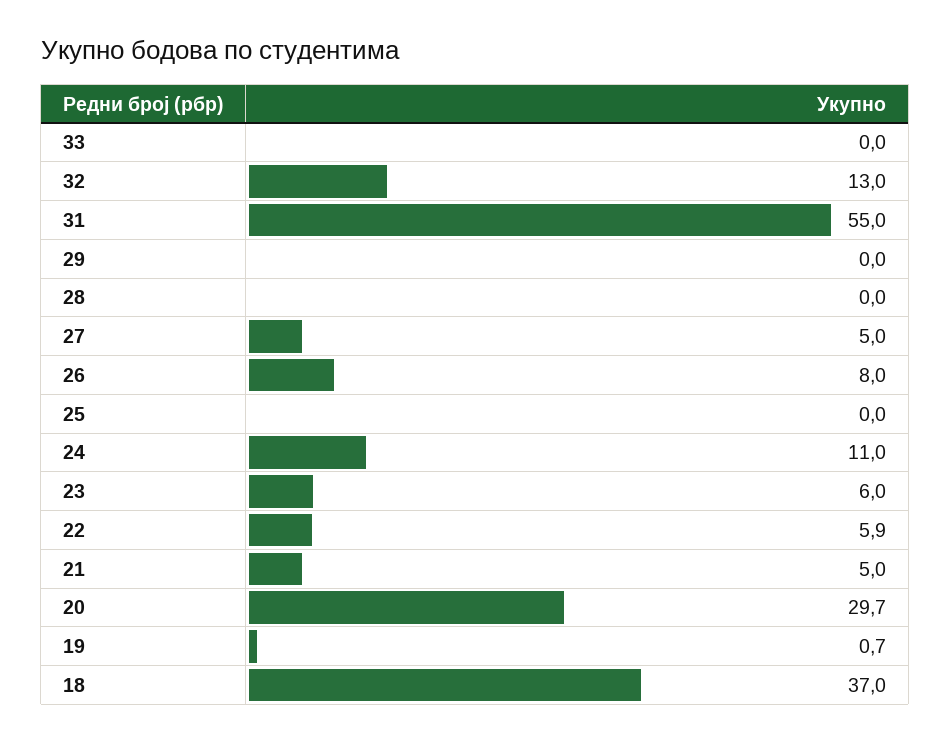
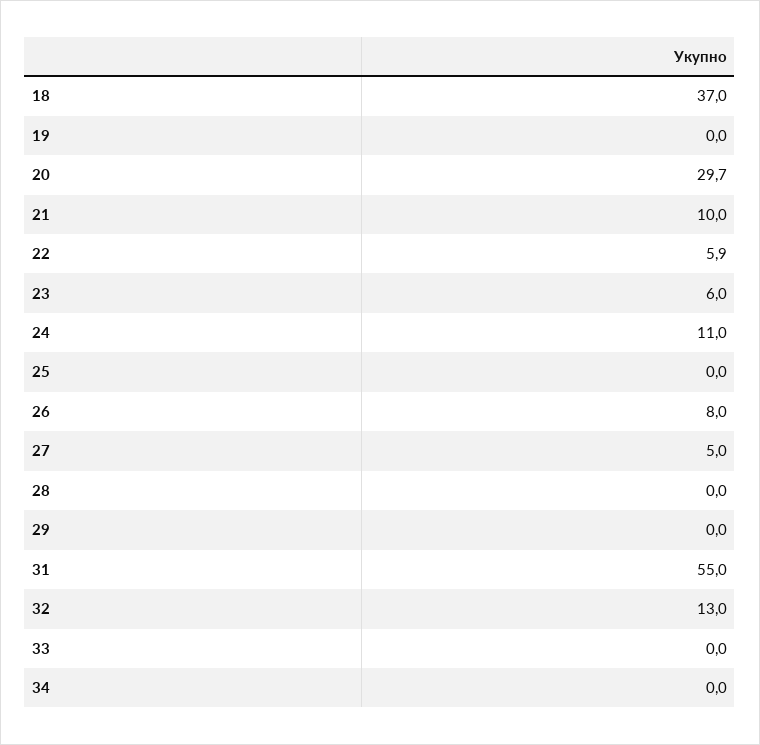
21: 5 -> 10
19: 0.7 -> 0
34: none -> 0

